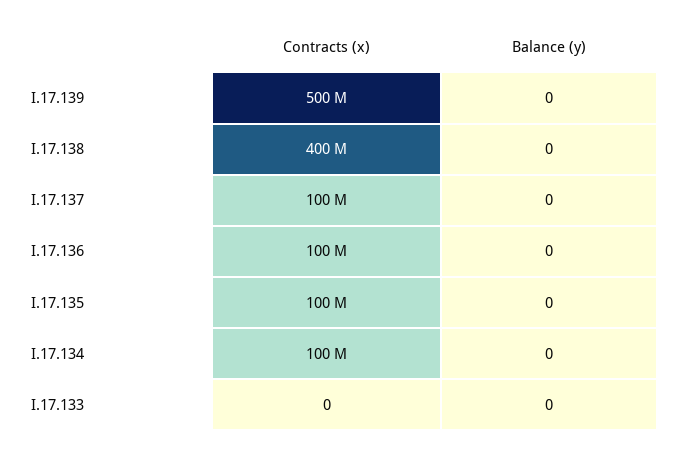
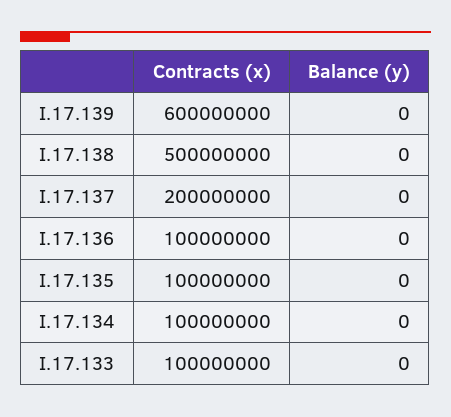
Contracts (x), I.17.139: 500000000 -> 600000000
Contracts (x), I.17.138: 400000000 -> 500000000
Contracts (x), I.17.137: 100000000 -> 200000000
Contracts (x), I.17.133: 0 -> 100000000

